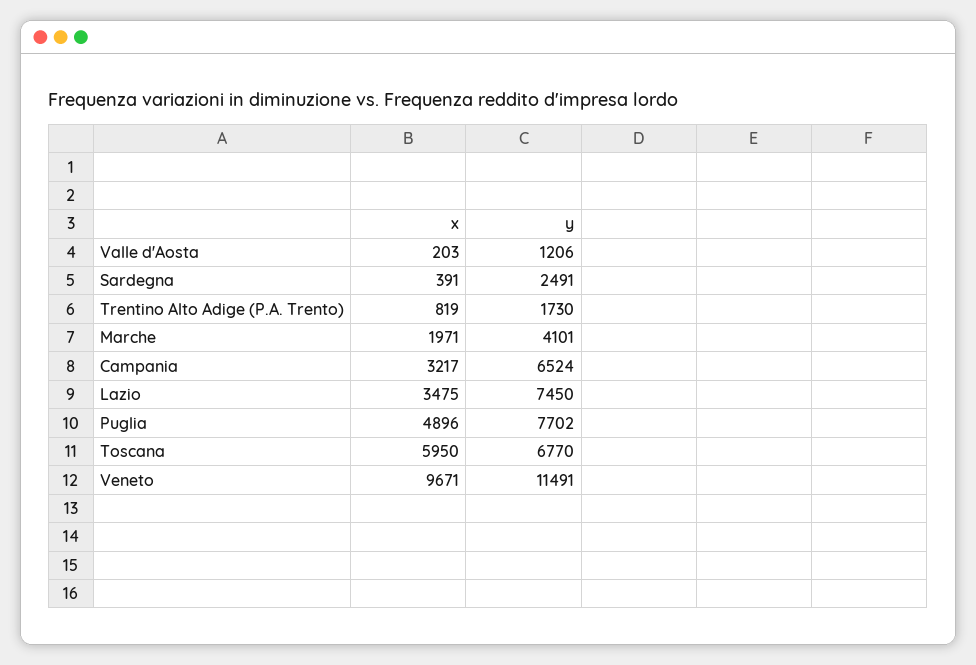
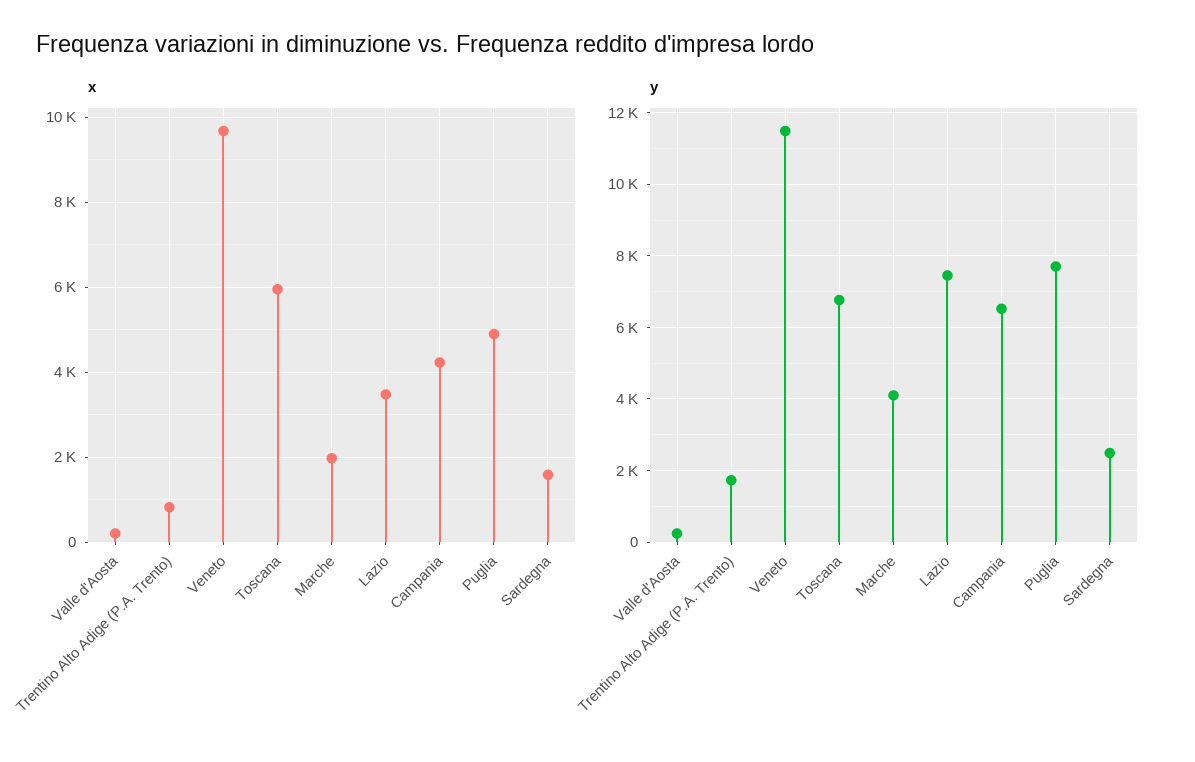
y, Valle d'Aosta: 1206 -> 200
x, Sardegna: 391 -> 1600
x, Campania: 3217 -> 4200

